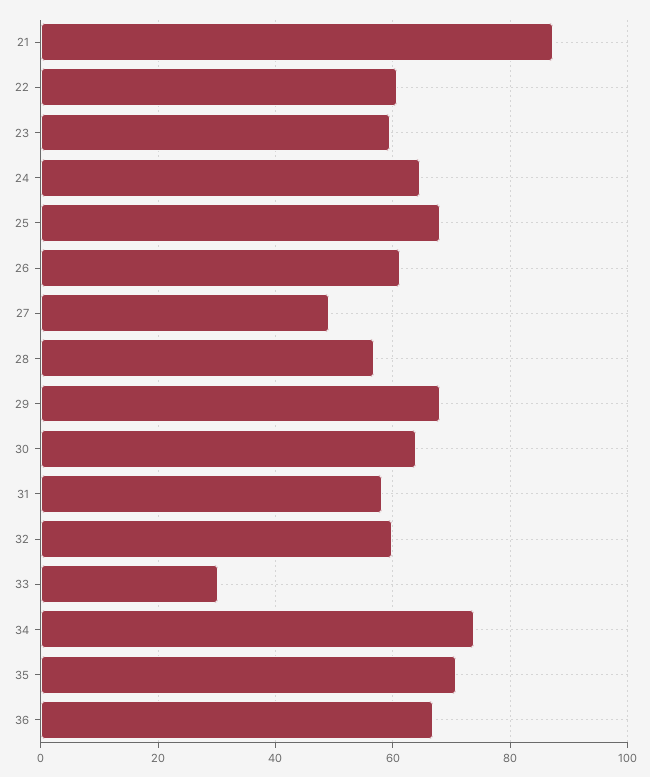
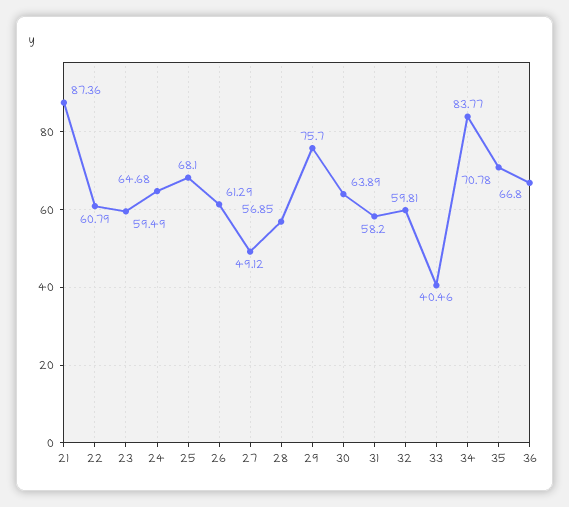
29: 68 -> 75.7
33: 30 -> 40.46
34: 74 -> 83.77

